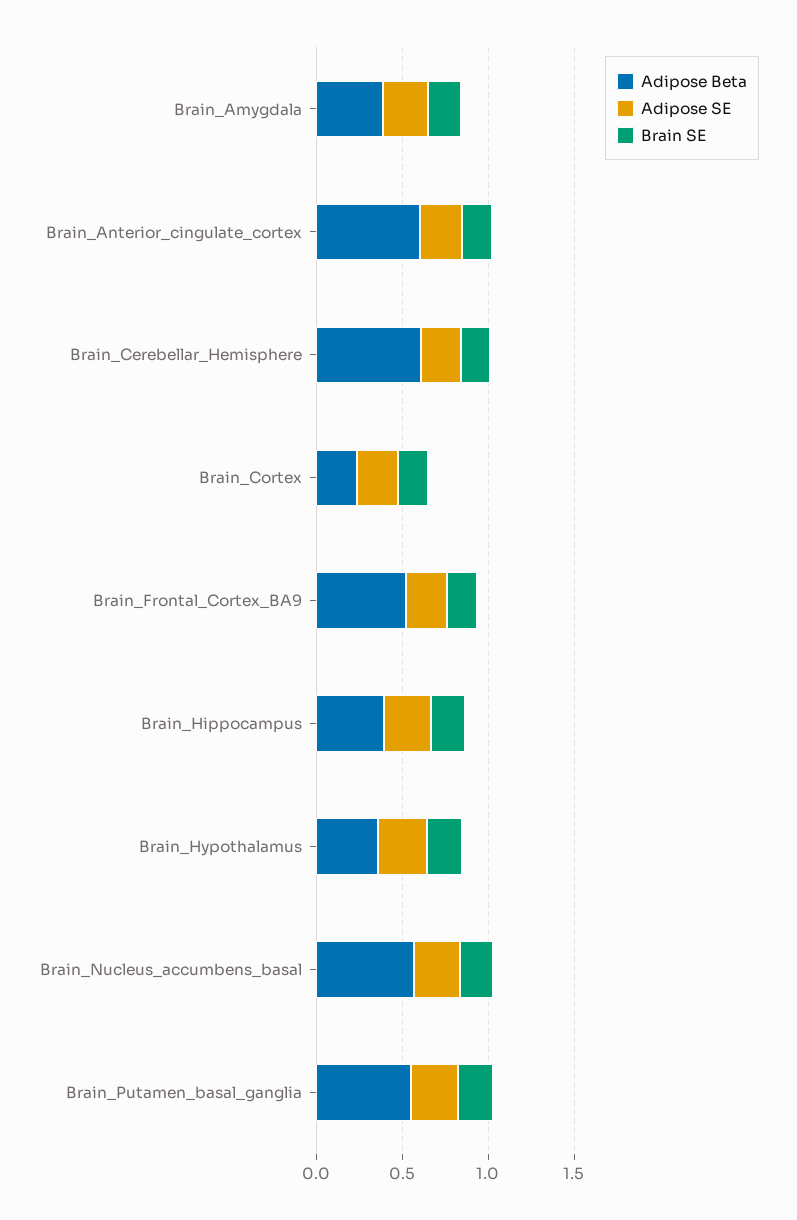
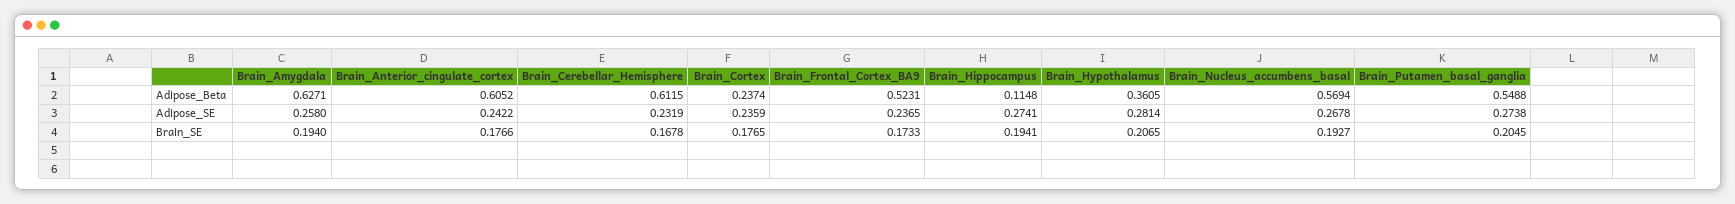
Adipose Beta, Brain_Amygdala: 0.4 -> 0.6271
Adipose Beta, Brain_Hippocampus: 0.4 -> 0.1148

